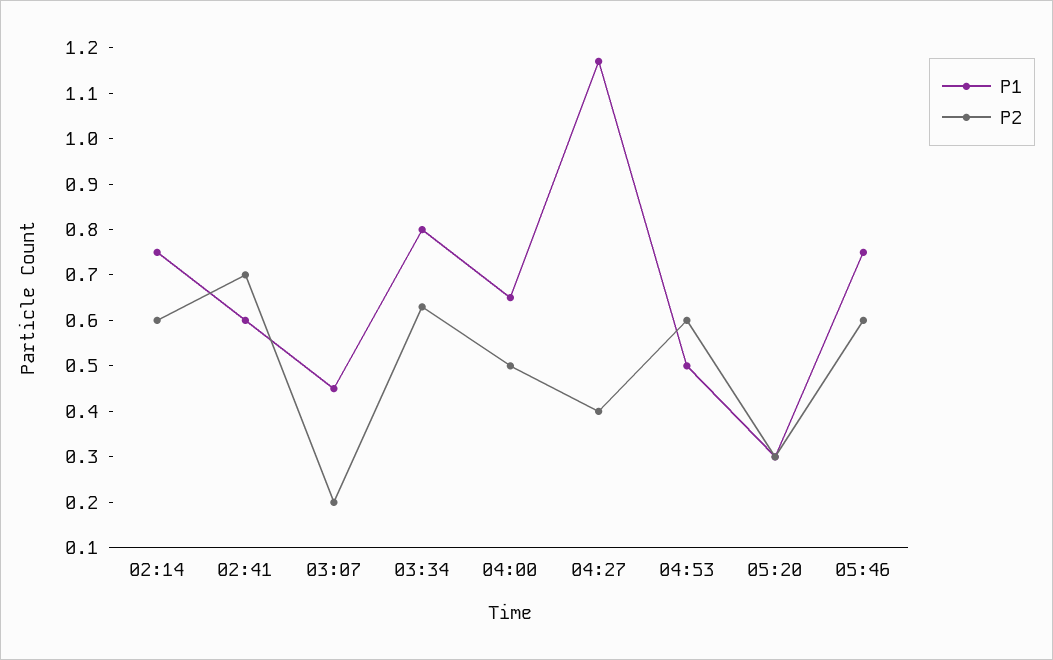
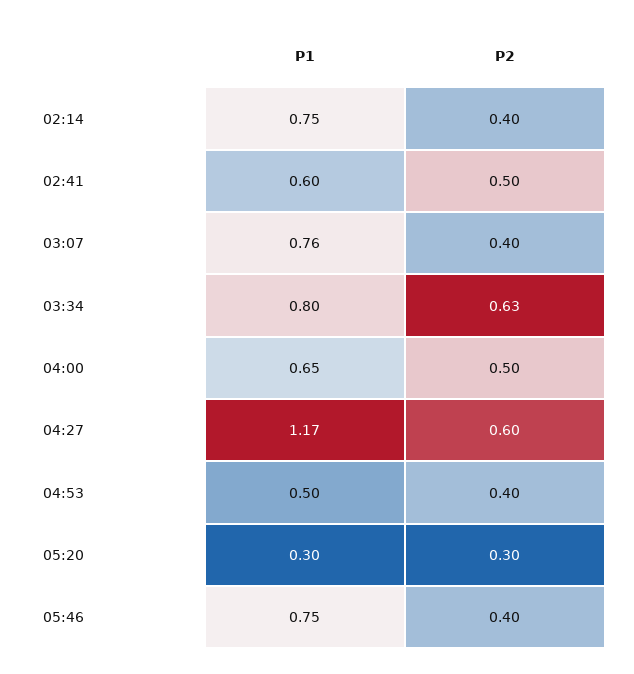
P2, 02:14: 0.6 -> 0.4
P2, 02:41: 0.7 -> 0.5
P1, 03:07: 0.45 -> 0.76
P2, 03:07: 0.2 -> 0.4
P2, 04:27: 0.4 -> 0.6
P2, 04:53: 0.6 -> 0.4
P2, 05:46: 0.6 -> 0.4

